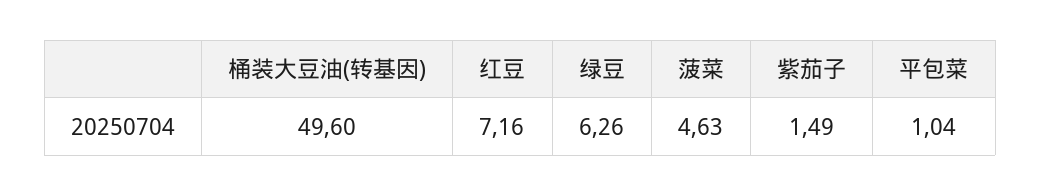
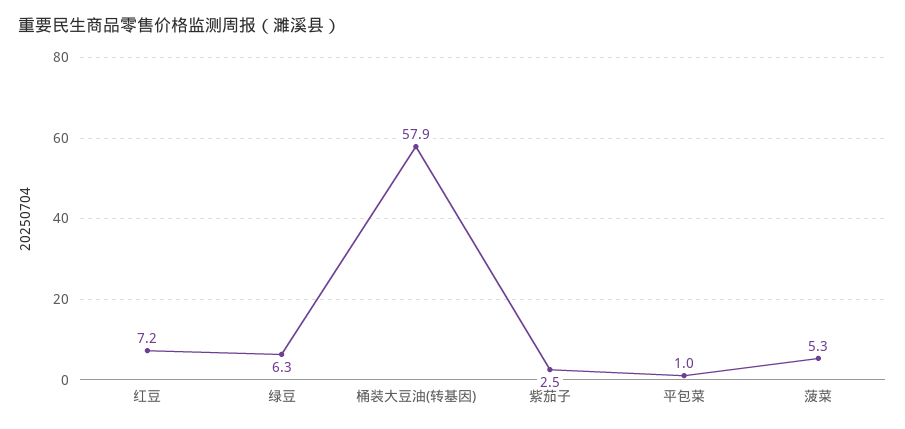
桶装大豆油(转基因): 49.6 -> 57.9
菠菜: 4.63 -> 5.3
紫茄子: 1.49 -> 2.5

